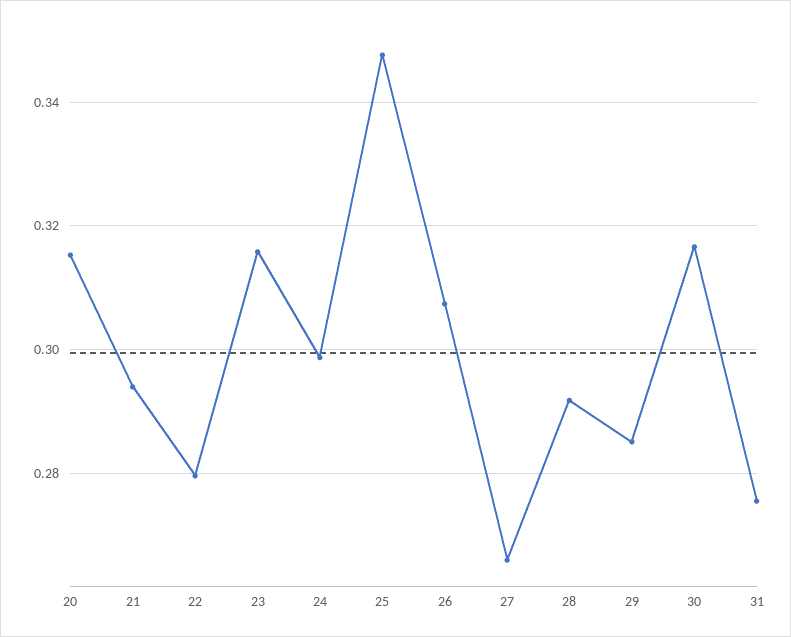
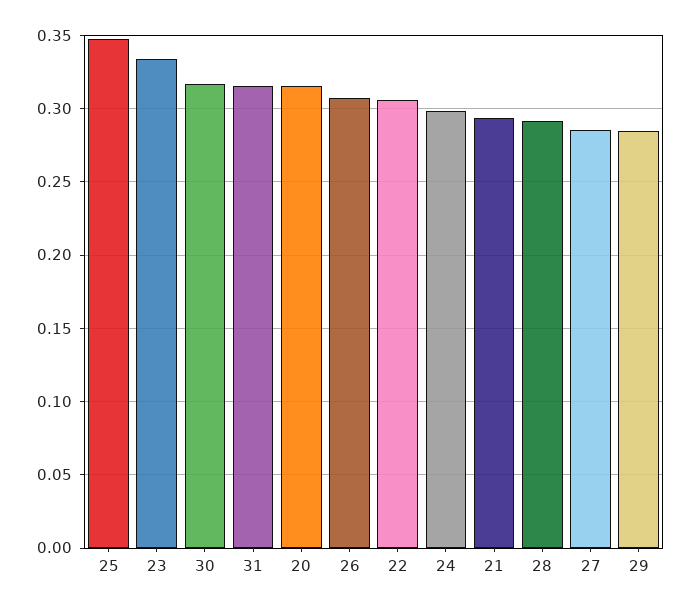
22: 0.28 -> 0.305
23: 0.316 -> 0.335
27: 0.266 -> 0.285
31: 0.276 -> 0.315

